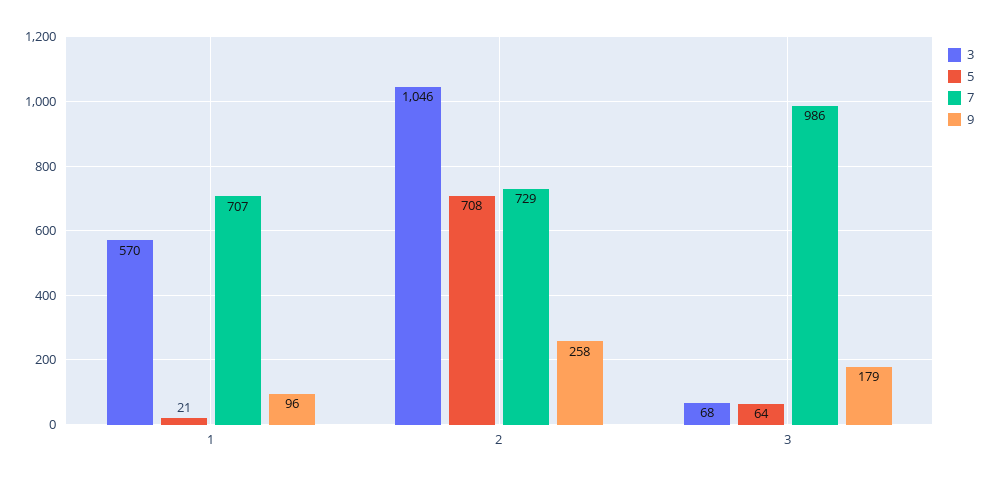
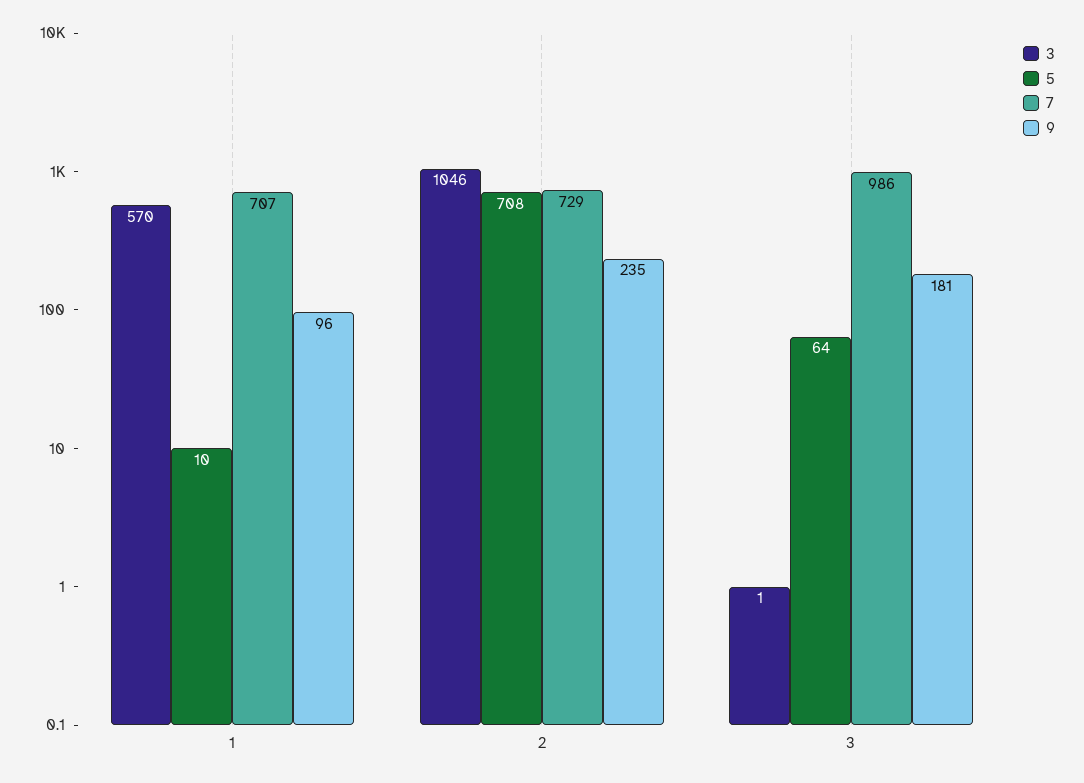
5, 1: 21 -> 10
9, 2: 258 -> 235
3, 3: 68 -> 1
9, 3: 179 -> 181

